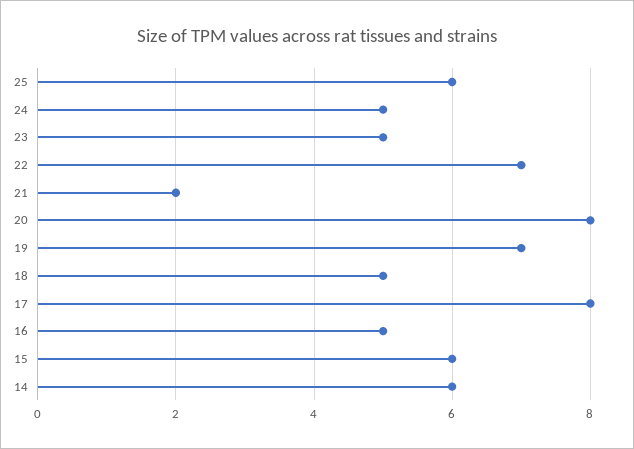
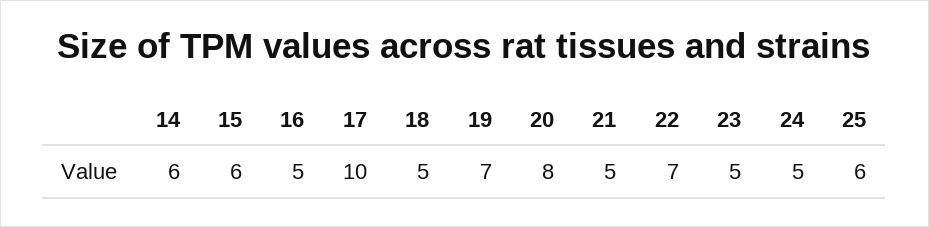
21: 2 -> 5
17: 8 -> 10

